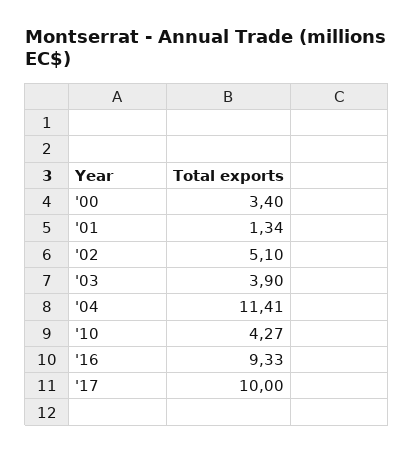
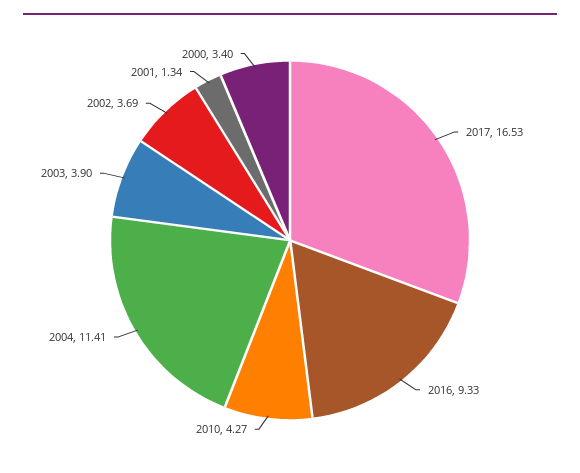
'02: 5.1 -> 3.69
'17: 10 -> 16.53

